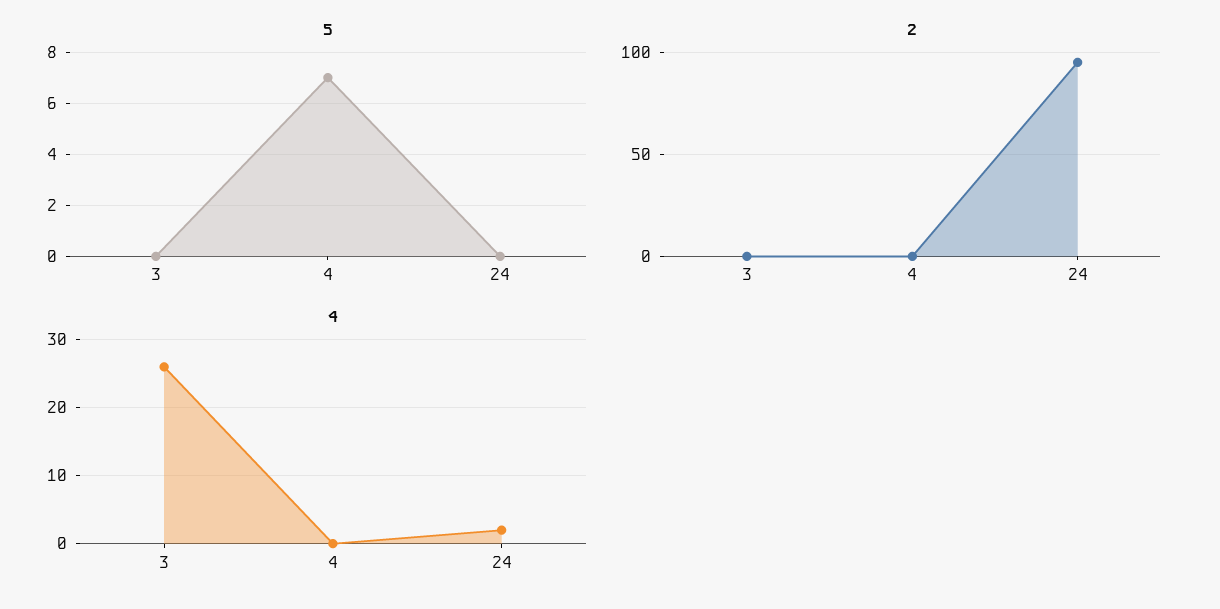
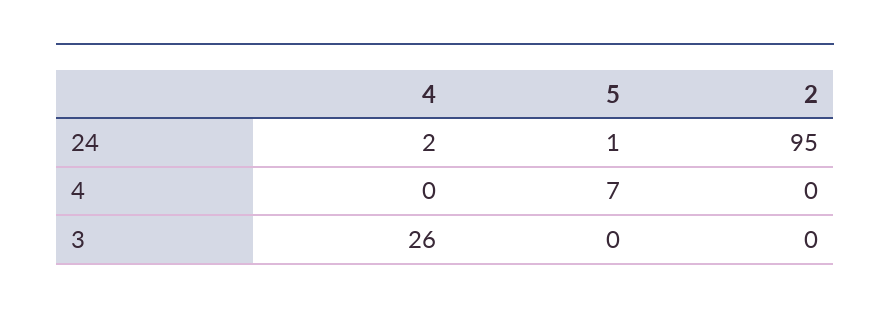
5, 24: 0 -> 1

